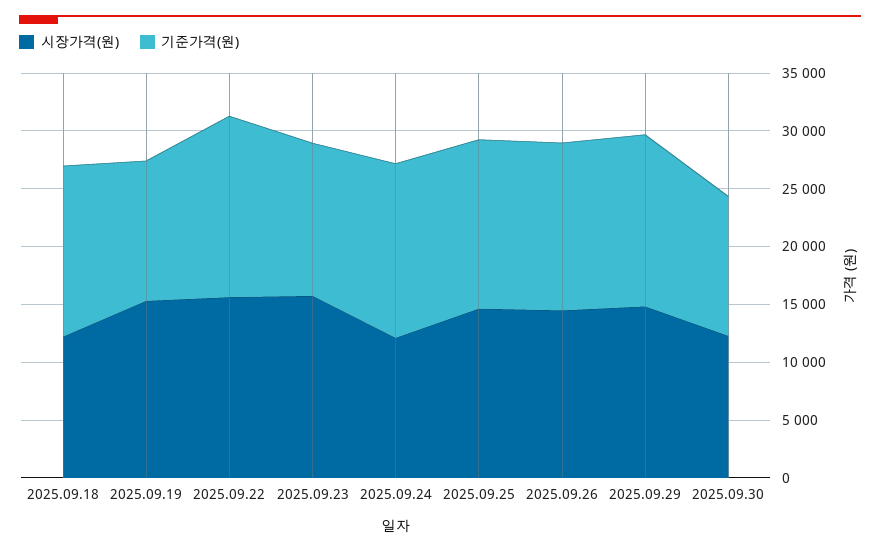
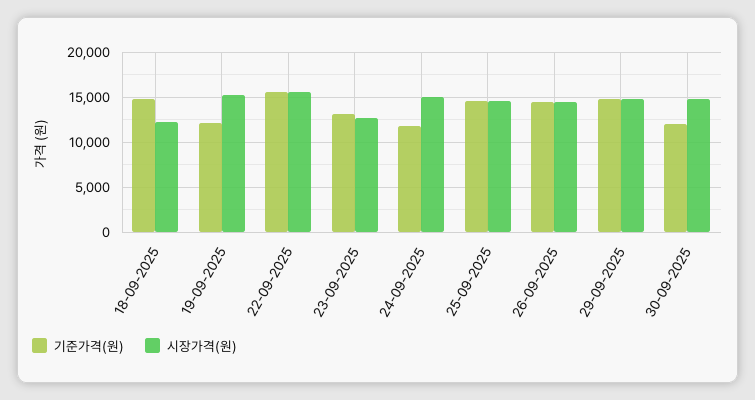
시장가격(원), 2025.09.23: 16000 -> 13000
시장가격(원), 2025.09.24: 12000 -> 15000
기준가격(원), 2025.09.24: 15000 -> 12000
시장가격(원), 2025.09.30: 12000 -> 15000

